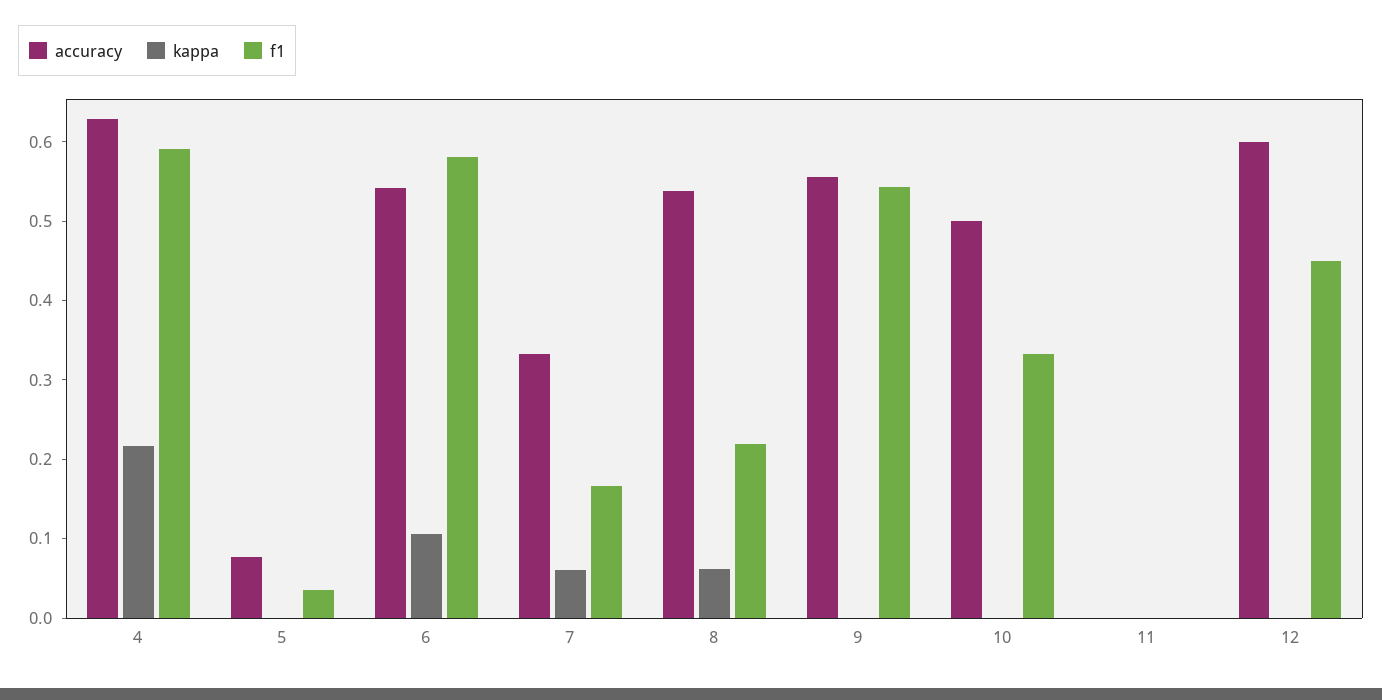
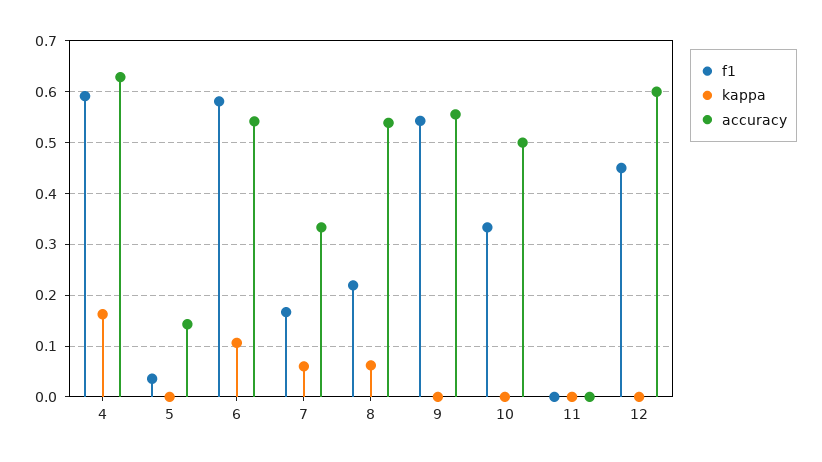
kappa, 4: 0.22 -> 0.16
accuracy, 5: 0.08 -> 0.14

